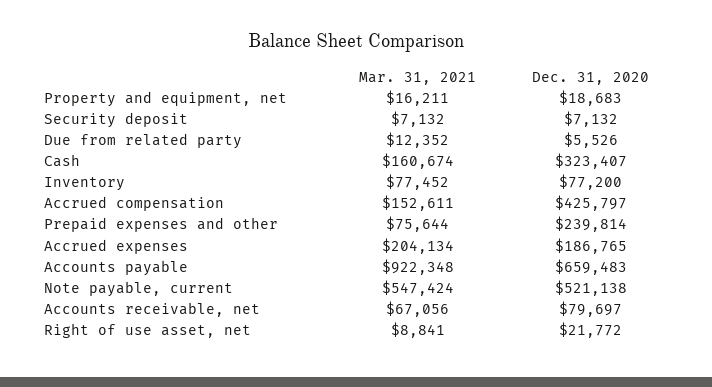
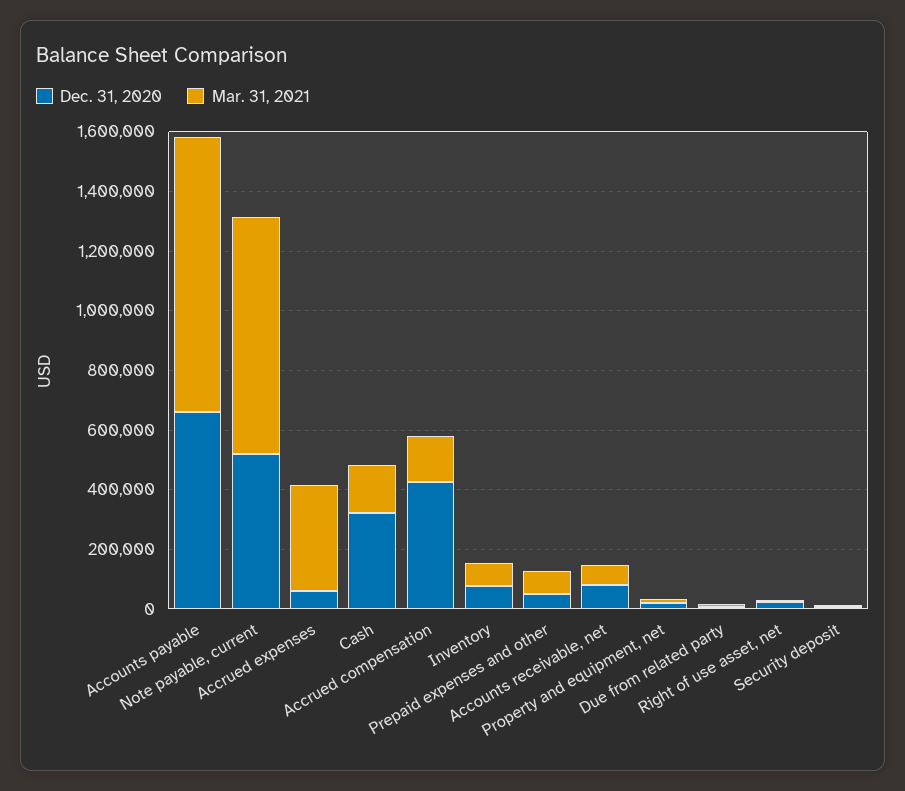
Dec. 31, 2020, Prepaid expenses and other: 239814 -> 50000
Mar. 31, 2021, Accrued expenses: 204134 -> 350000
Dec. 31, 2020, Accrued expenses: 186765 -> 50000
Mar. 31, 2021, Note payable, current: 547424 -> 800000

